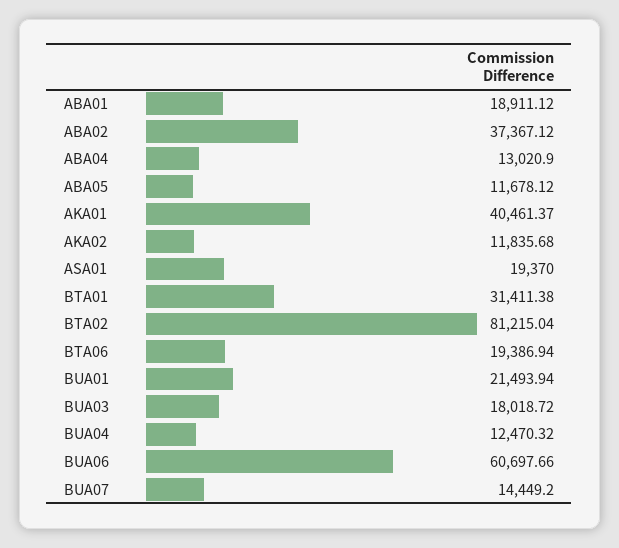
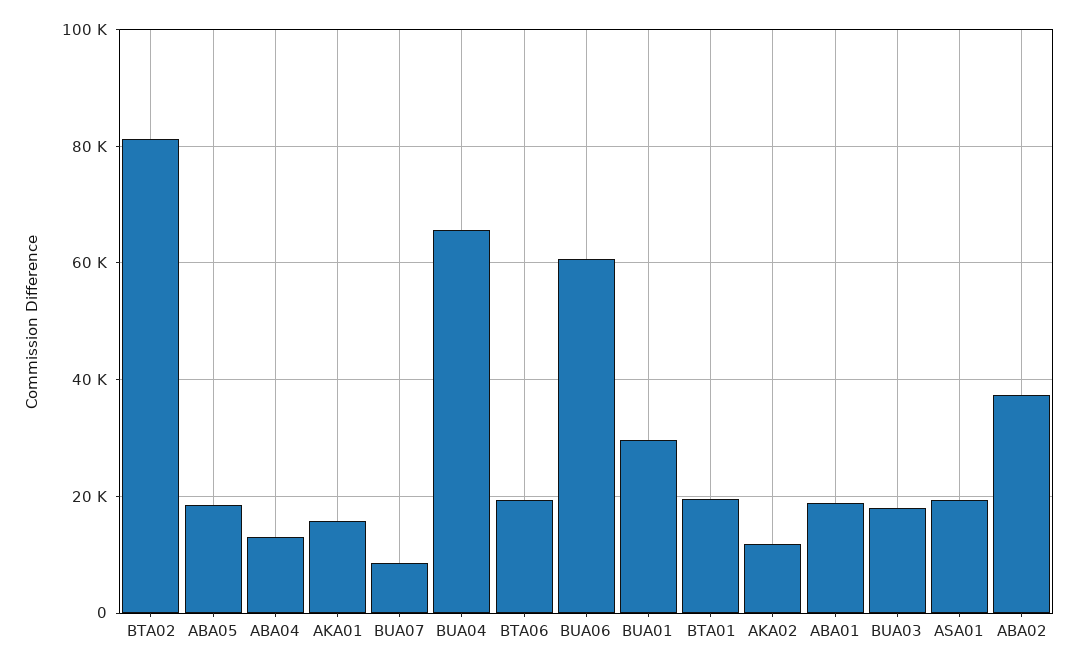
ABA05: 11678.12 -> 18000
AKA01: 40461.37 -> 16000
BTA01: 31411.38 -> 20000
BUA01: 21493.94 -> 30000
BUA04: 12470.32 -> 66000
BUA07: 14449.2 -> 8000

